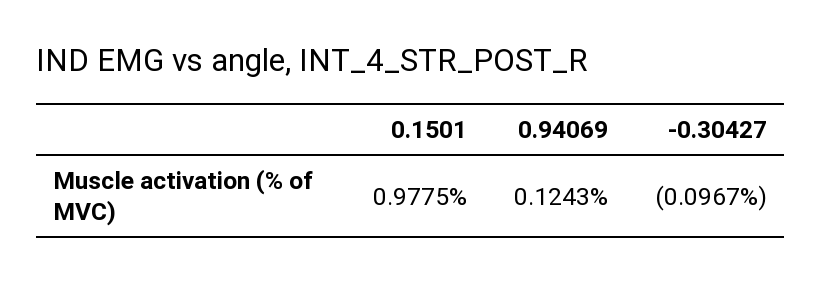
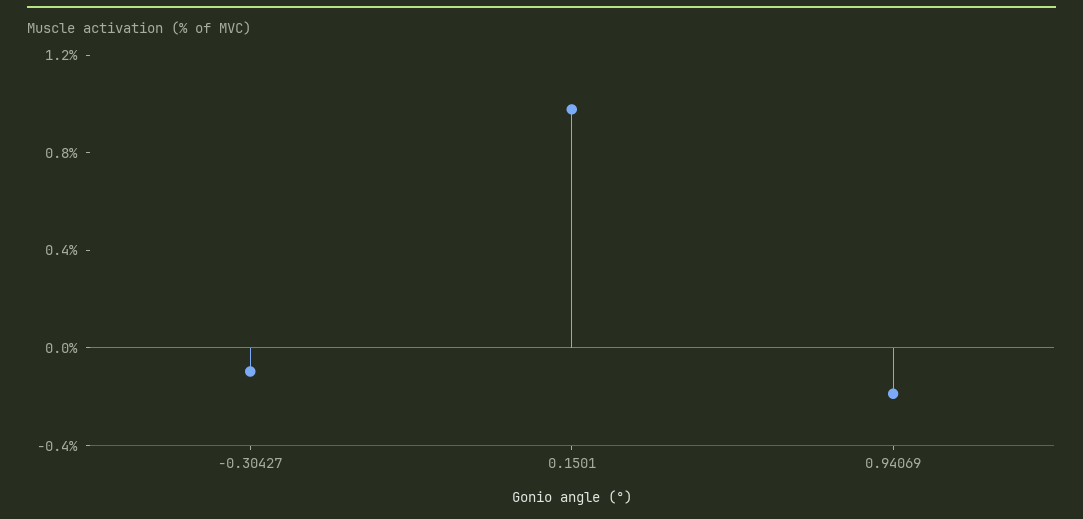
0.94069: 0.1243 -> -0.2

